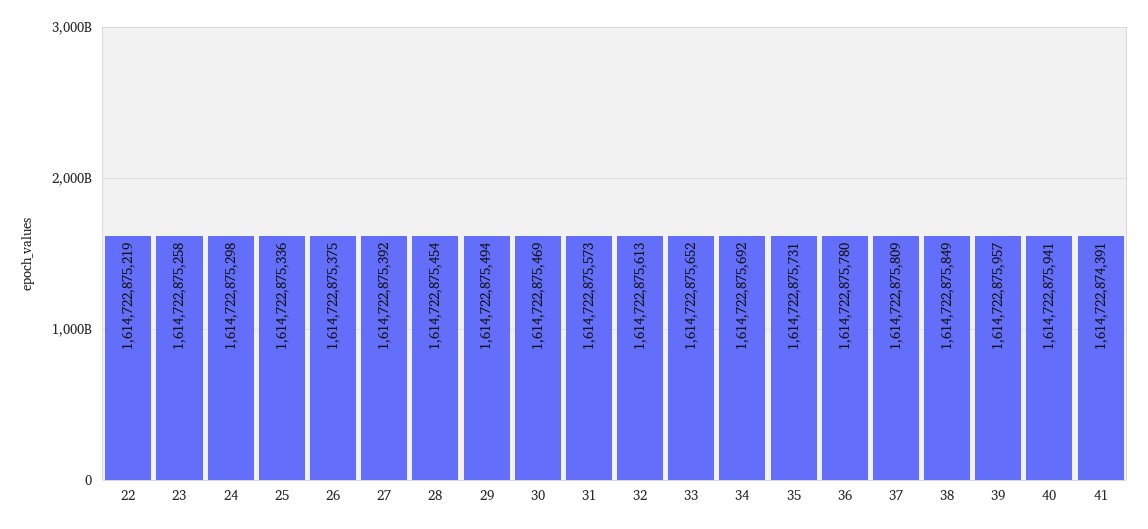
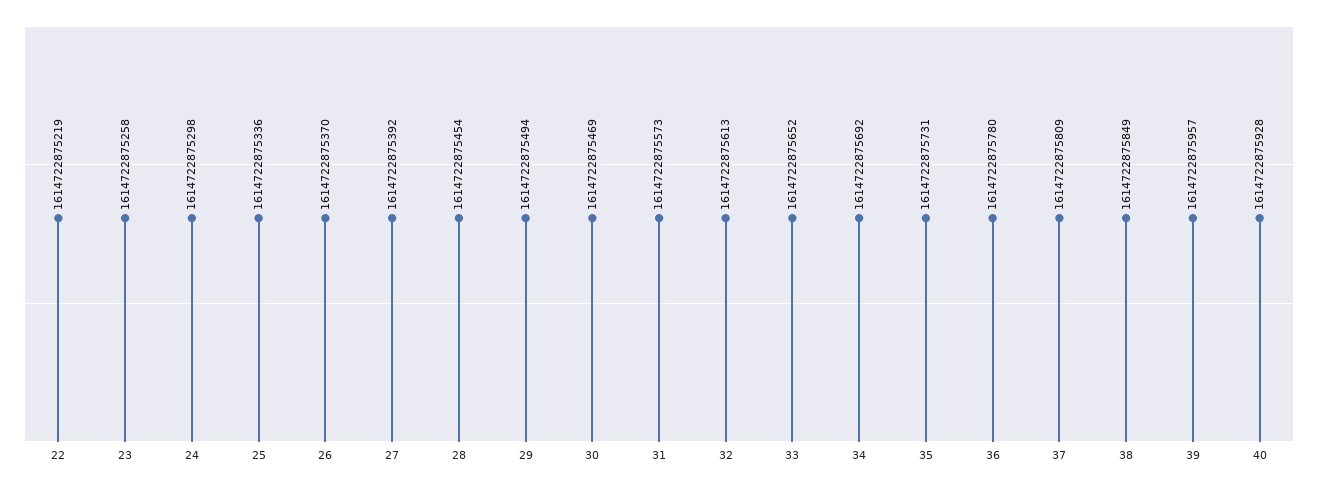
26: 1614722875375 -> 1614722875370
40: 1614722875941 -> 1614722875928
41: 1614722874391 -> none

